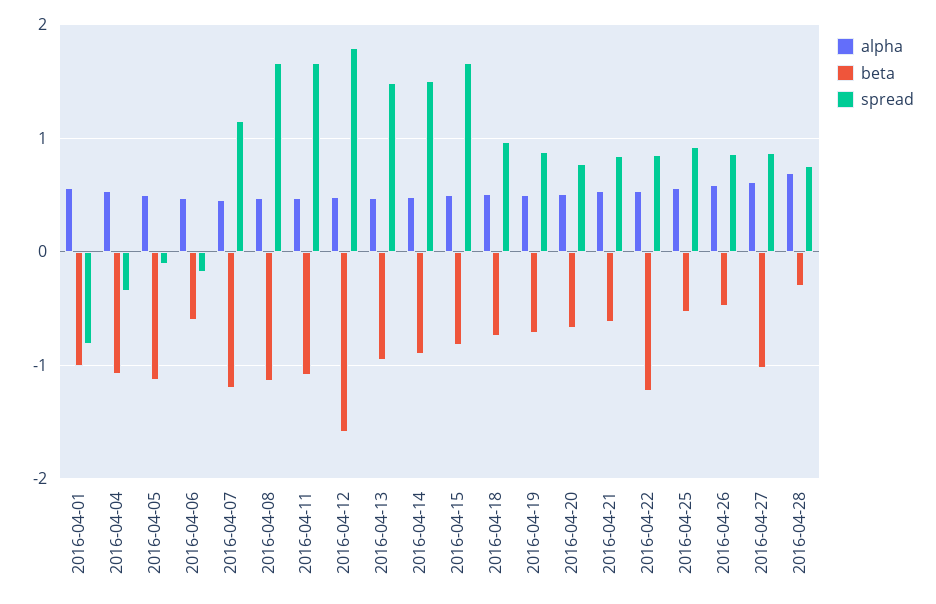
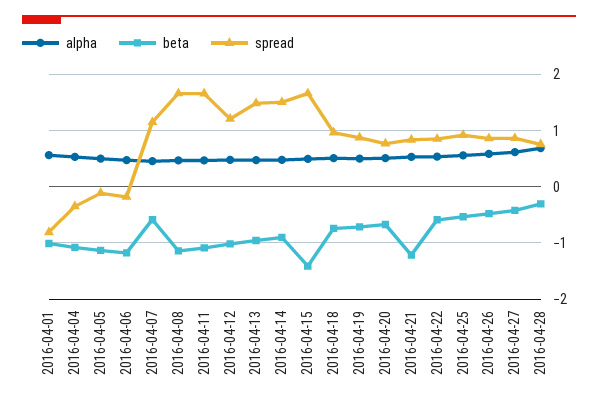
beta, 2016-04-06: -0.6 -> -1.2
beta, 2016-04-07: -1.2 -> -0.6
beta, 2016-04-12: -1.6 -> -1
spread, 2016-04-12: 1.8 -> 1.2
beta, 2016-04-15: -0.8 -> -1.4
beta, 2016-04-21: -0.6 -> -1.2
beta, 2016-04-22: -1.2 -> -0.6
beta, 2016-04-27: -1 -> -0.4

